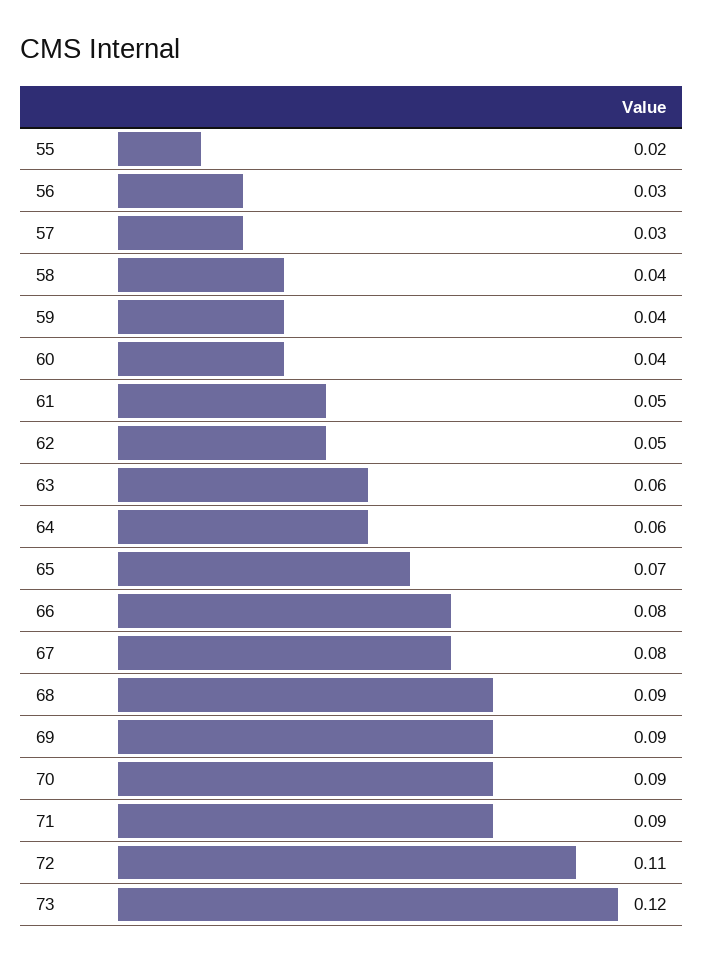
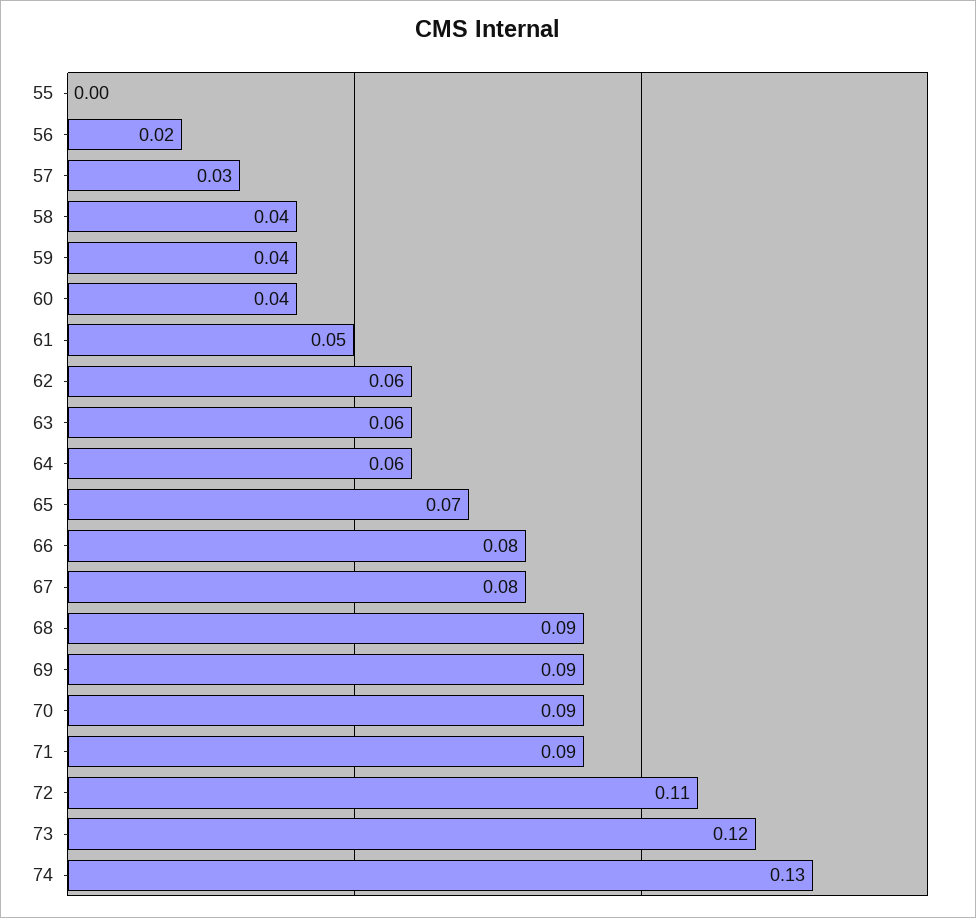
55: 0.02 -> 0
56: 0.03 -> 0.02
62: 0.05 -> 0.06
74: none -> 0.13

